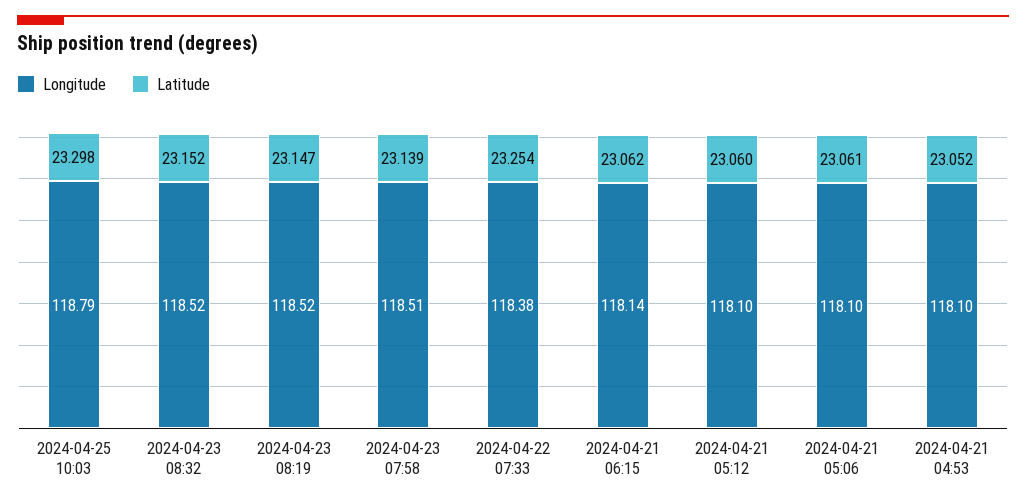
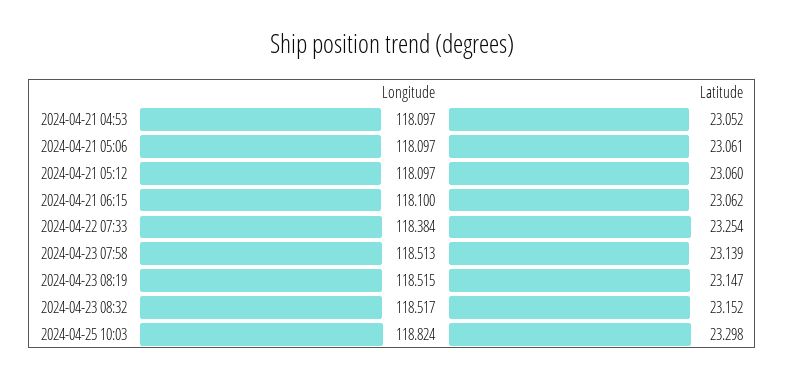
Longitude, 2024-04-25 10:03: 118.79 -> 118.824
Longitude, 2024-04-21 06:15: 118.14 -> 118.1

